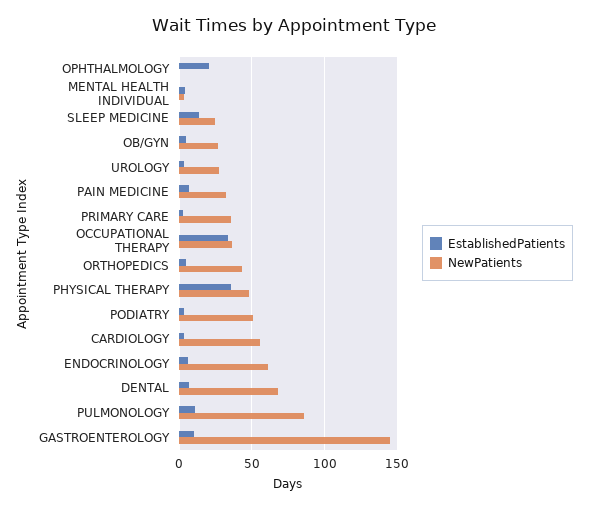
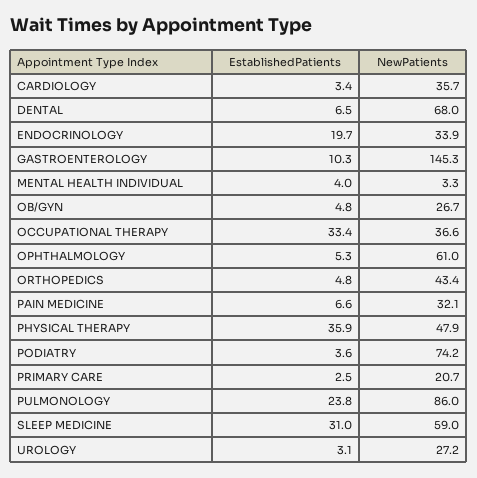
EstablishedPatients, OPHTHALMOLOGY: 20 -> 5.3
NewPatients, OPHTHALMOLOGY: 0 -> 61
EstablishedPatients, SLEEP MEDICINE: 15 -> 31
NewPatients, SLEEP MEDICINE: 25 -> 59
NewPatients, PRIMARY CARE: 35 -> 20.7
NewPatients, PODIATRY: 50 -> 74.2
NewPatients, CARDIOLOGY: 55 -> 35.7
EstablishedPatients, ENDOCRINOLOGY: 5 -> 19.7
NewPatients, ENDOCRINOLOGY: 60 -> 33.9
EstablishedPatients, PULMONOLOGY: 10 -> 23.8

